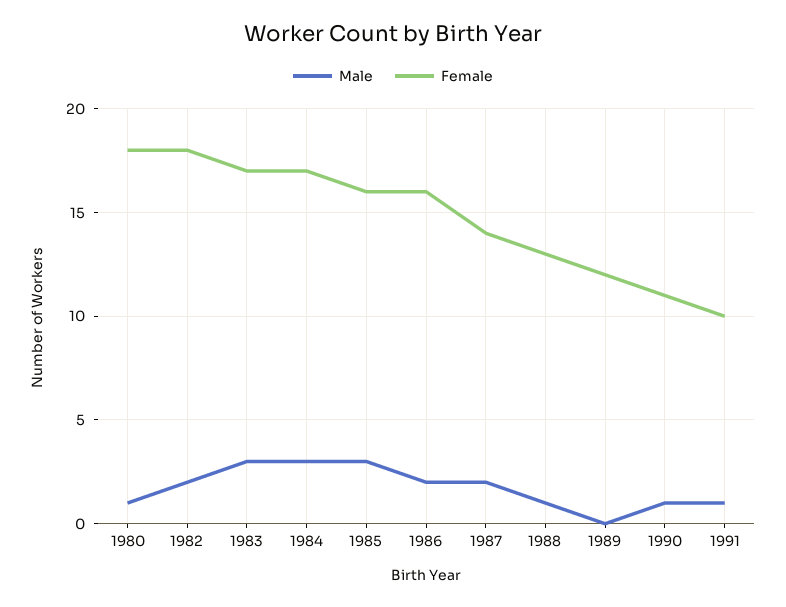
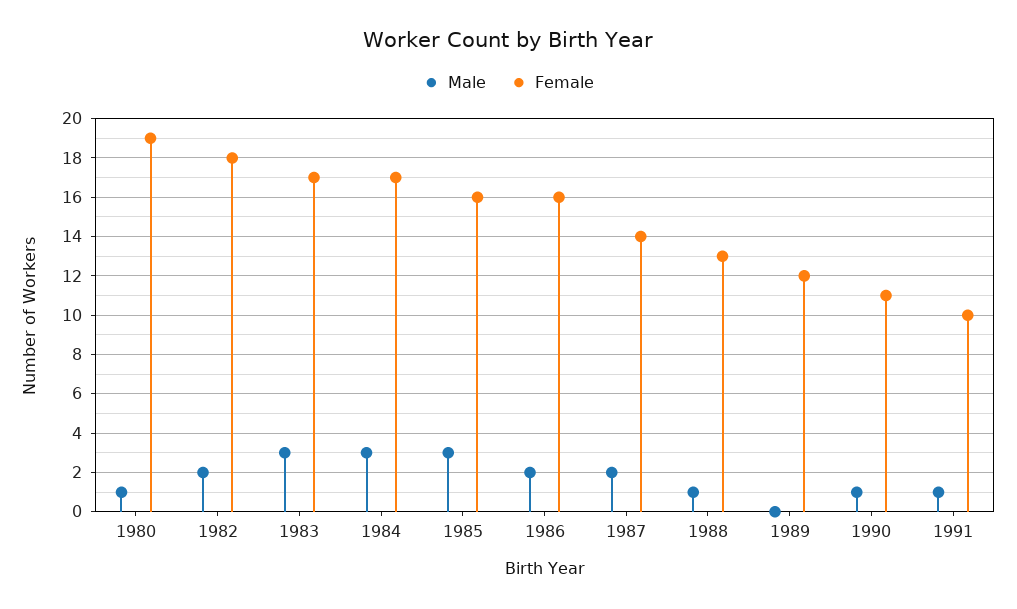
Female, 1980: 18 -> 19

